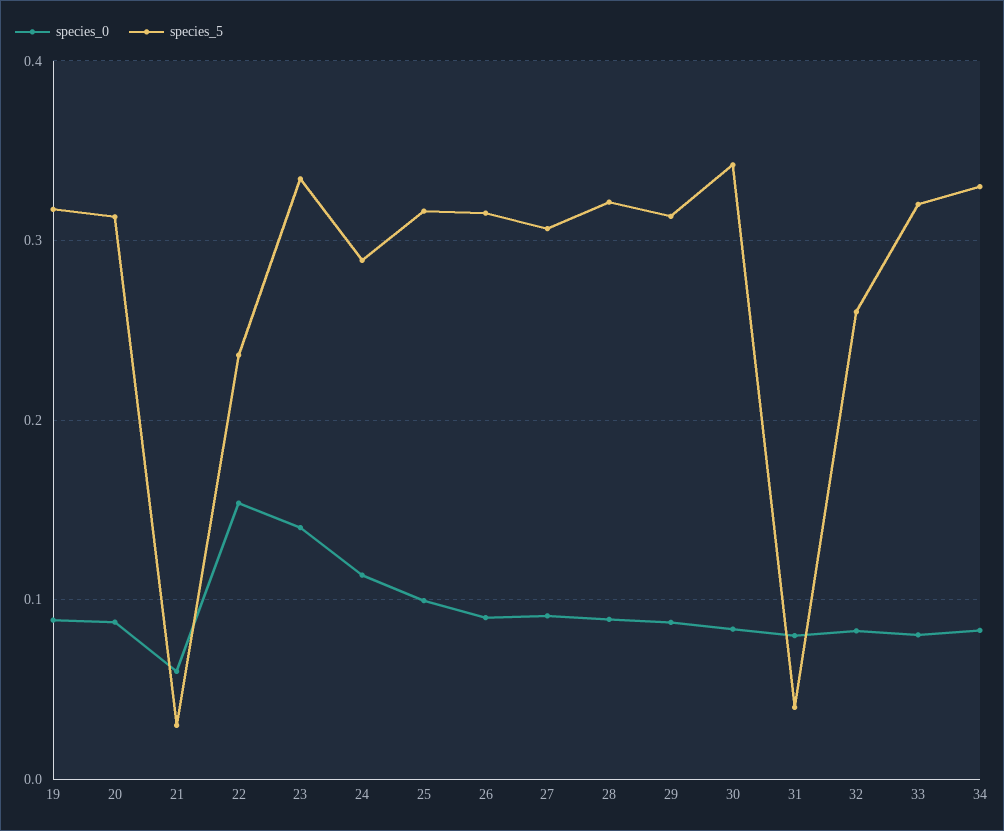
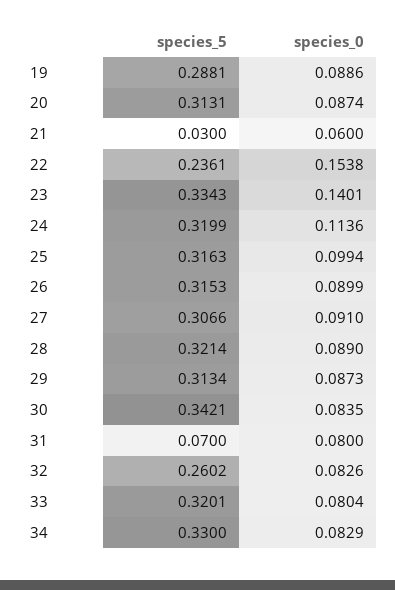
species_5, 19: 0.32 -> 0.2881
species_5, 24: 0.29 -> 0.3199
species_5, 31: 0.04 -> 0.07

